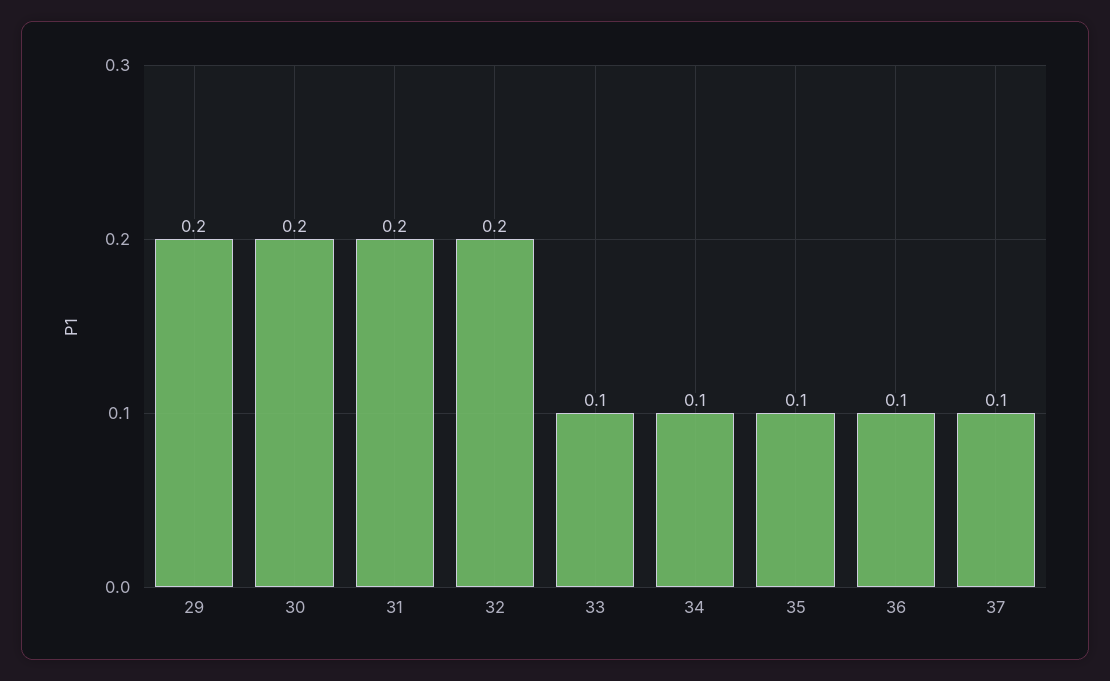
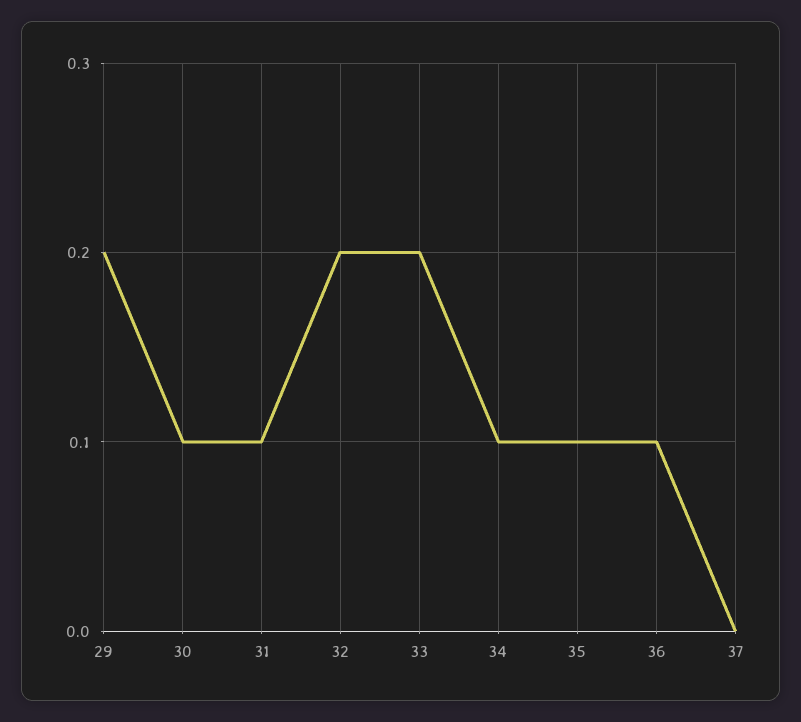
30: 0.2 -> 0.1
31: 0.2 -> 0.1
33: 0.1 -> 0.2
37: 0.1 -> 0

